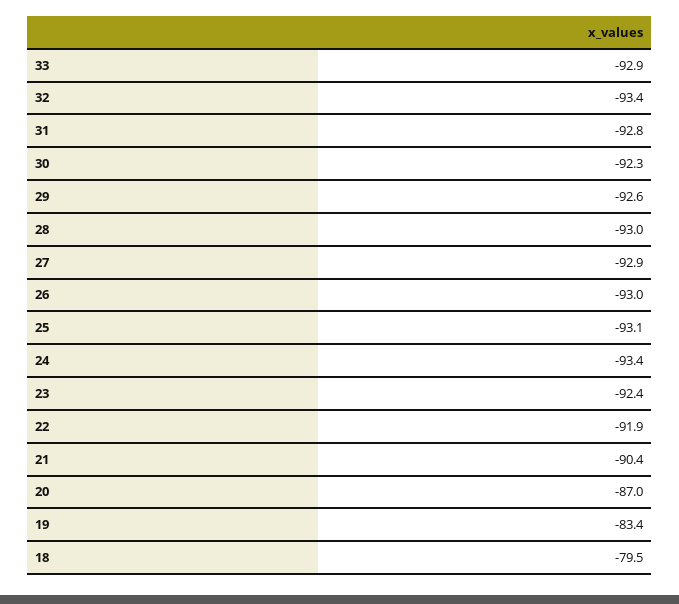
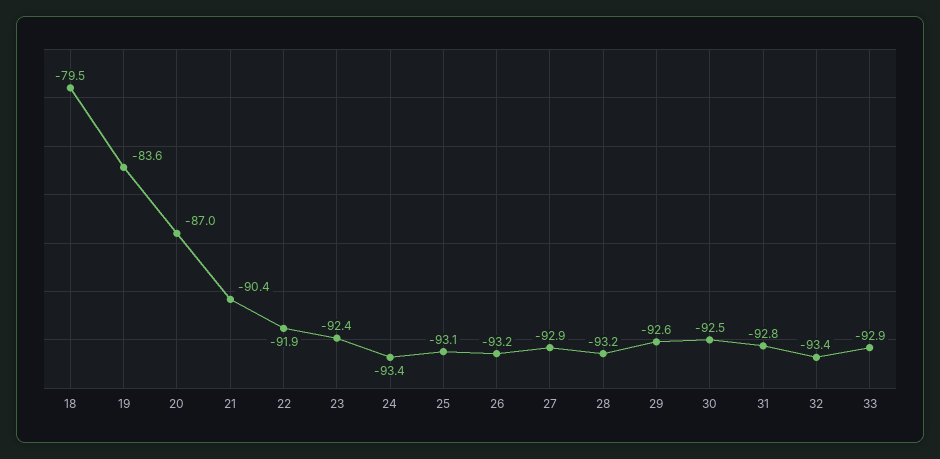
30: -92.3 -> -92.5
28: -93 -> -93.2
26: -93 -> -93.2
19: -83.4 -> -83.6

